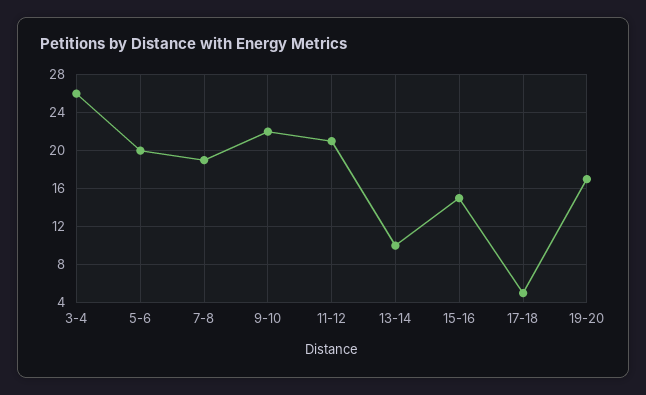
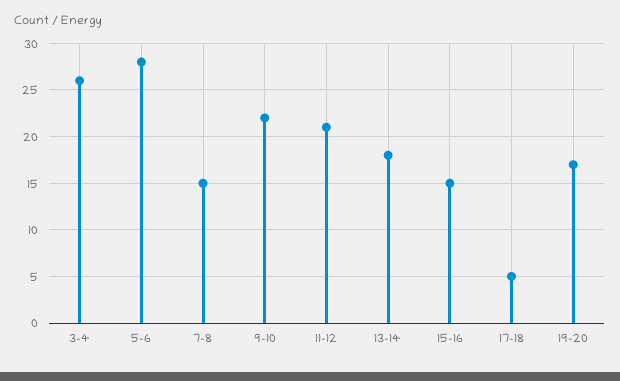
5-6: 20 -> 28
7-8: 19 -> 15
13-14: 10 -> 18

